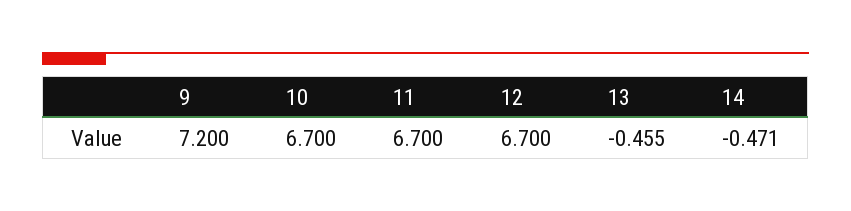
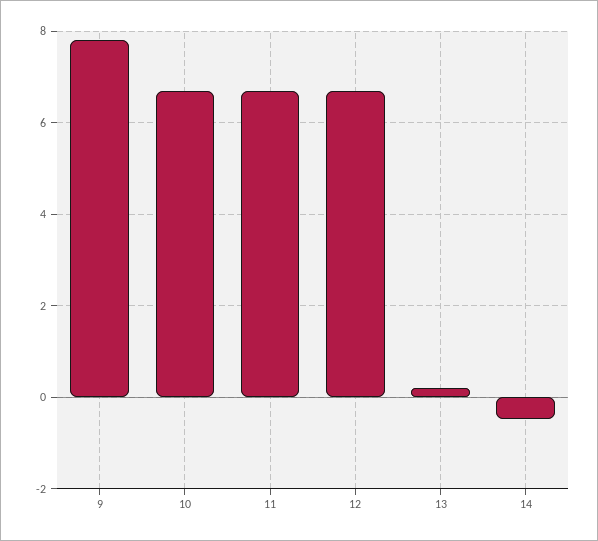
9: 7.2 -> 7.8
13: -0.455 -> 0.2

